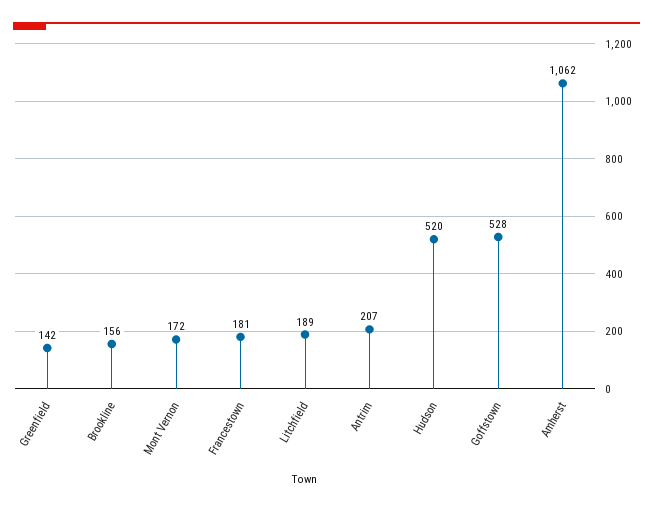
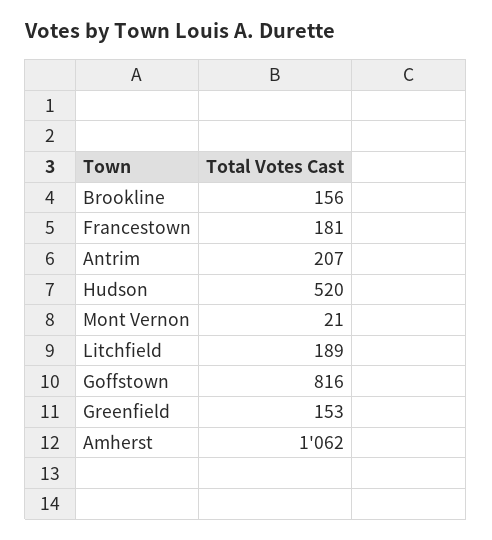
Greenfield: 142 -> 153
Mont Vernon: 172 -> 21
Goffstown: 528 -> 816

